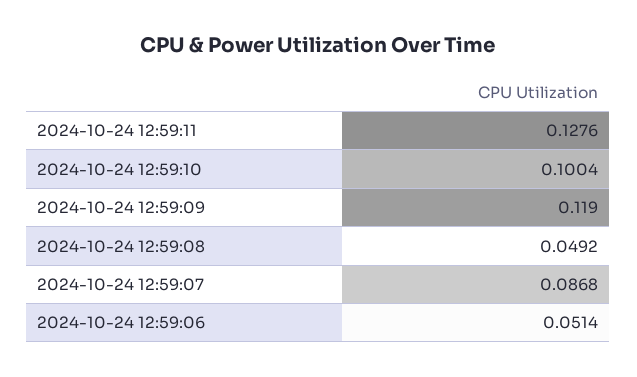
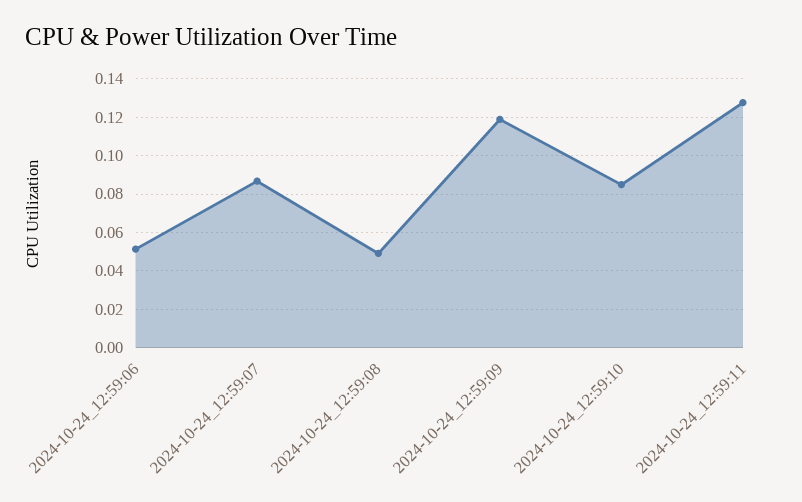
2024-10-24 12:59:10: 0.1004 -> 0.085

